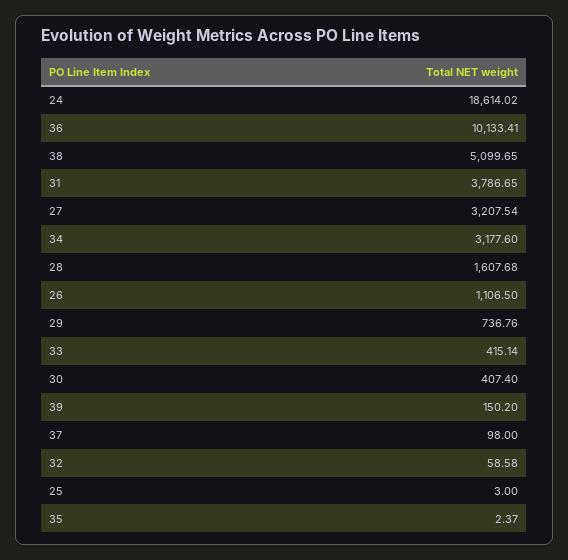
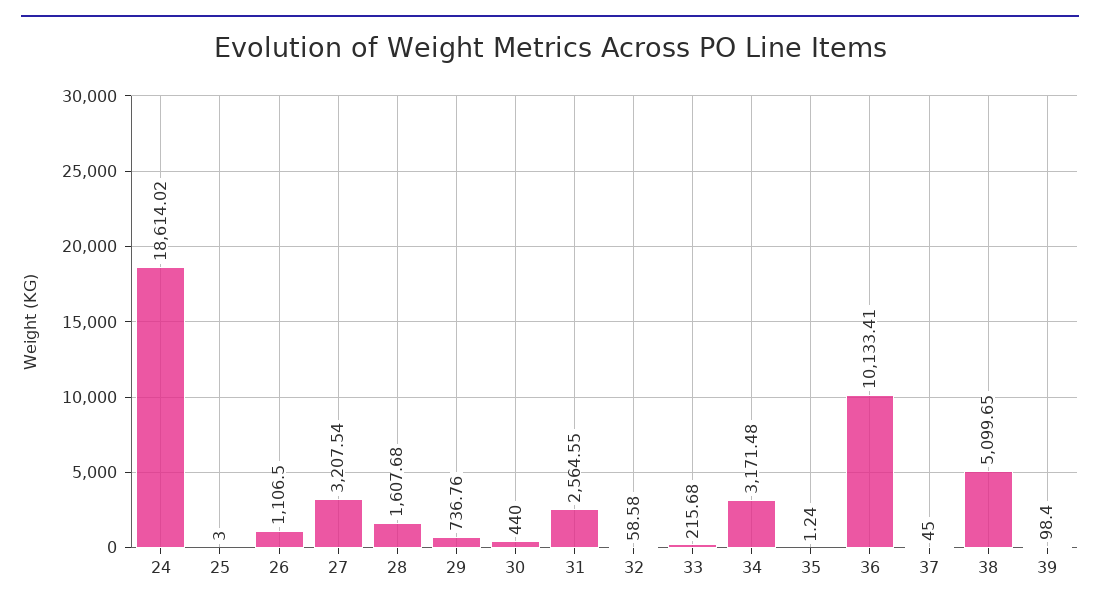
31: 3786.65 -> 2564.55
34: 3177.6 -> 3171.48
33: 415.14 -> 215.68
30: 407.4 -> 440
39: 150.2 -> 98.4
37: 98 -> 45
35: 2.37 -> 1.24

